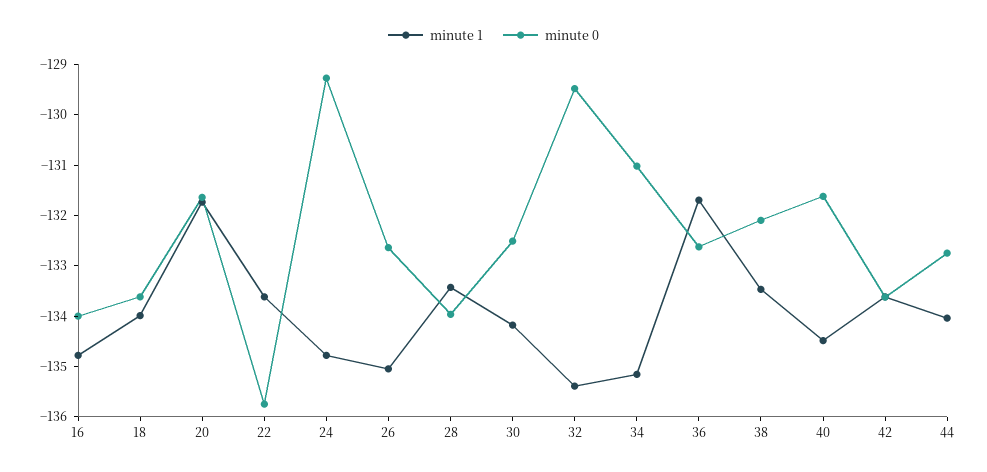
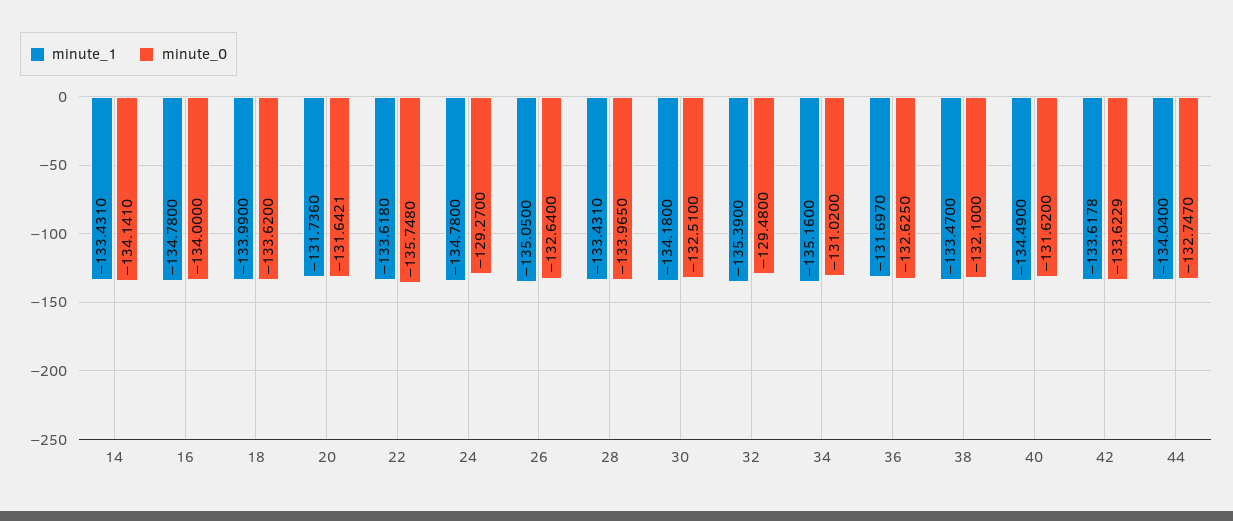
minute 1, 14: none -> -133.431
minute 0, 14: none -> -134.141

